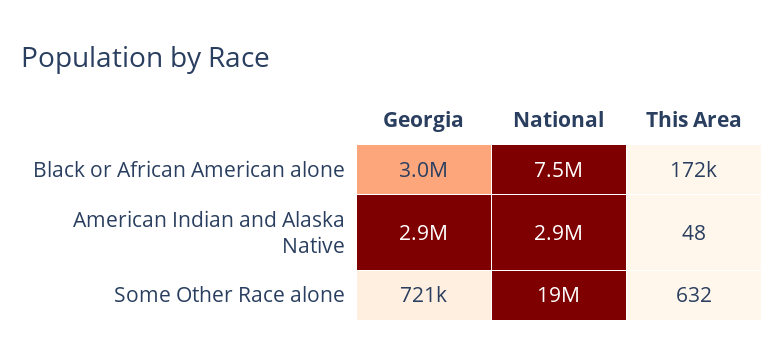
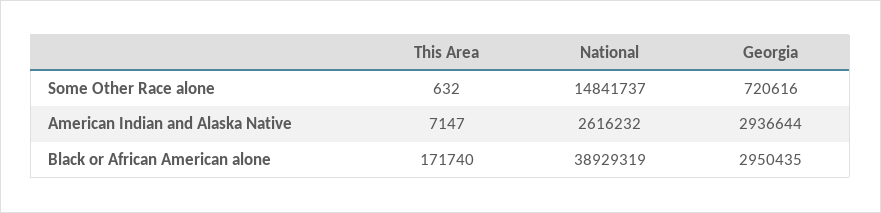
National, Black or African American alone: 7500000 -> 38929319
National, American Indian and Alaska Native: 2900000 -> 2616232
This Area, American Indian and Alaska Native: 48 -> 7147
National, Some Other Race alone: 19000000 -> 14841737

